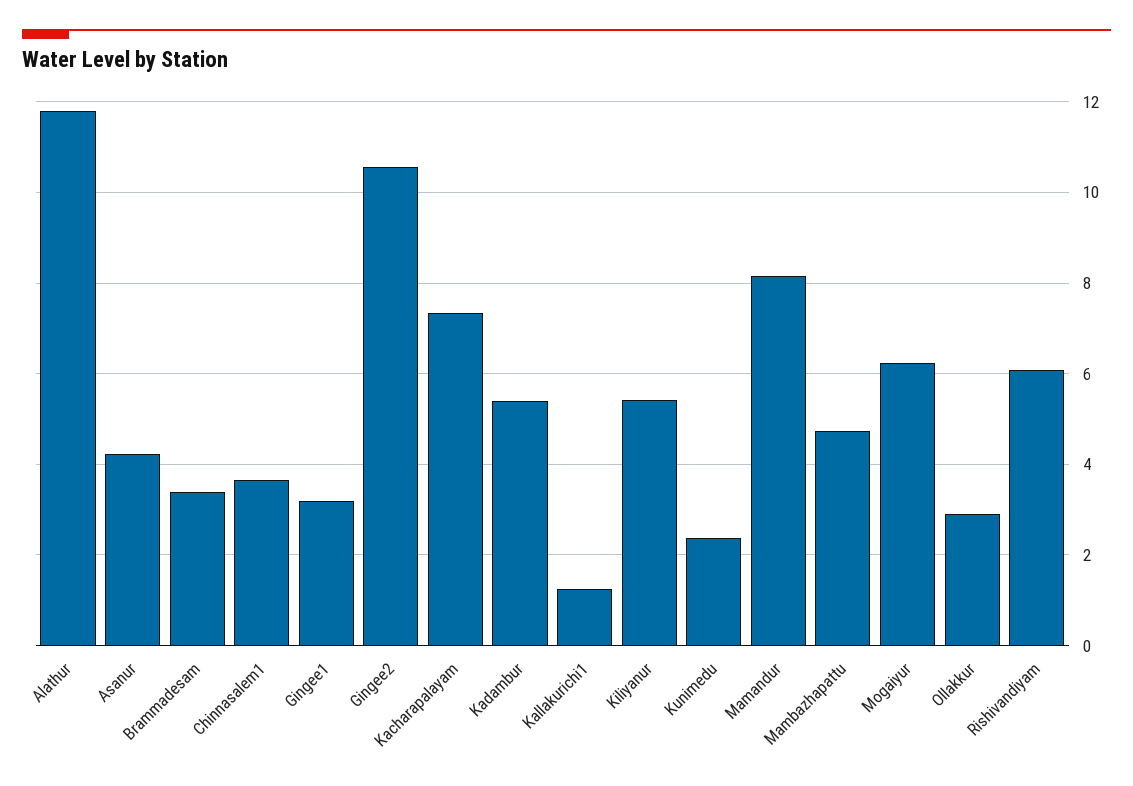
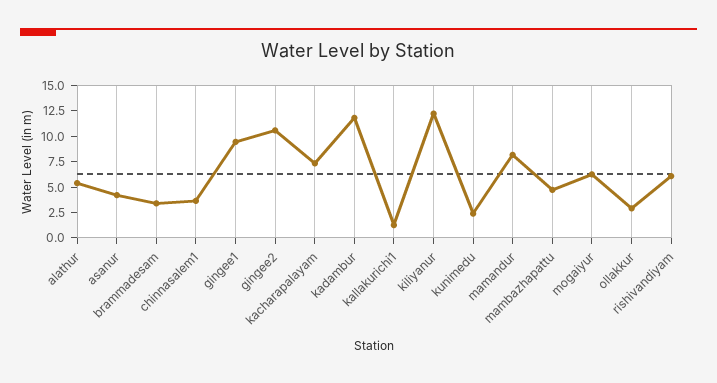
Alathur: 11.8 -> 5
Gingee1: 3.2 -> 10
Kadambur: 5.4 -> 12.5
Kiliyanur: 5.4 -> 12.5

